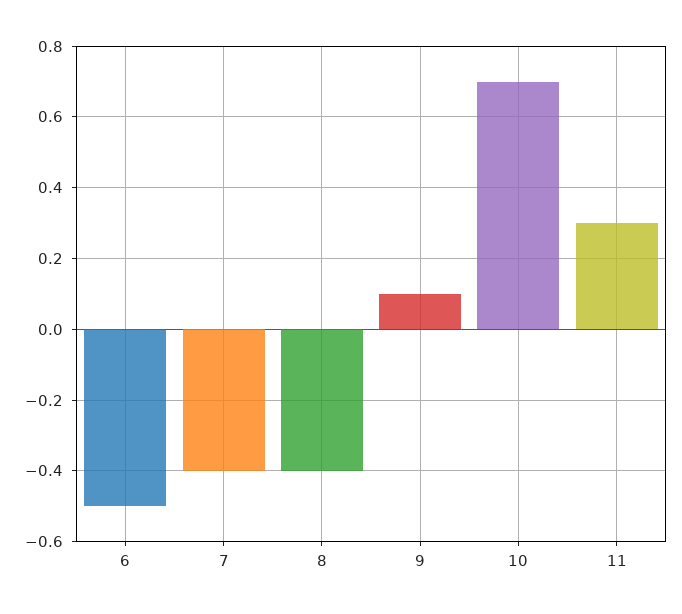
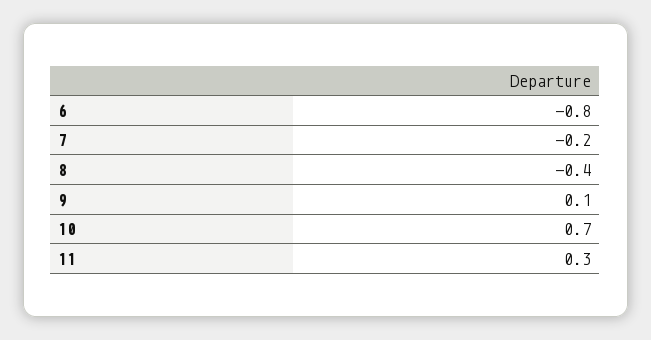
6: -0.5 -> -0.8
7: -0.4 -> -0.2

